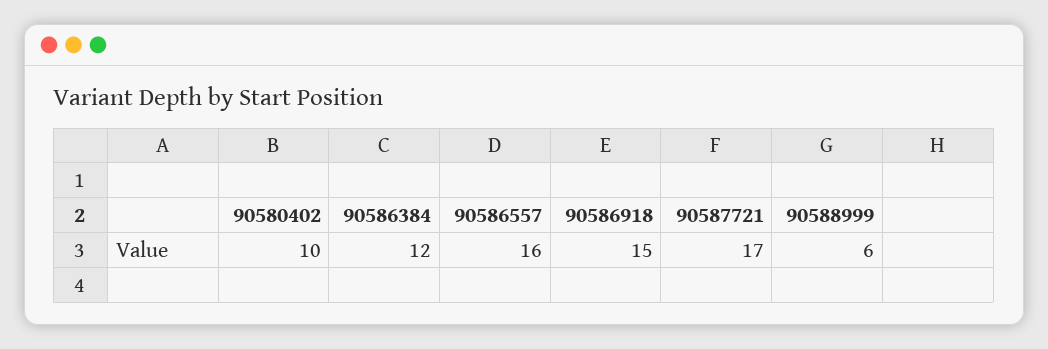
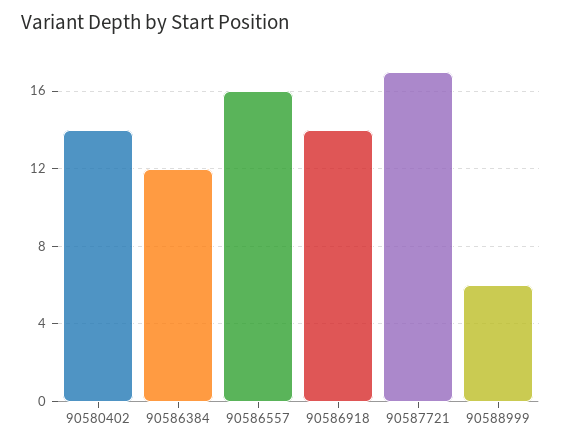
90580402: 10 -> 14
90586918: 15 -> 14

